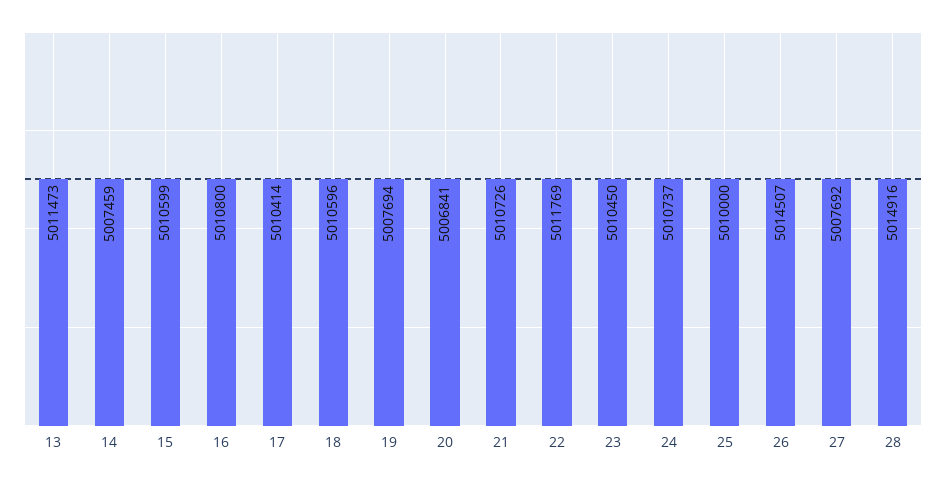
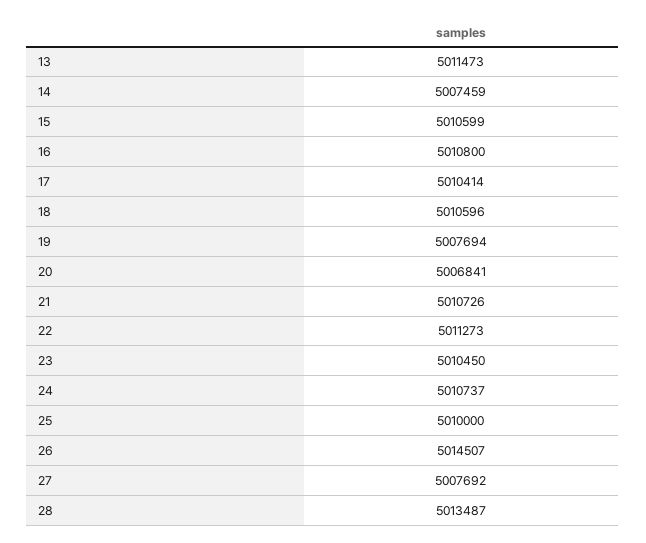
22: 5011769 -> 5011273
28: 5014916 -> 5013487

